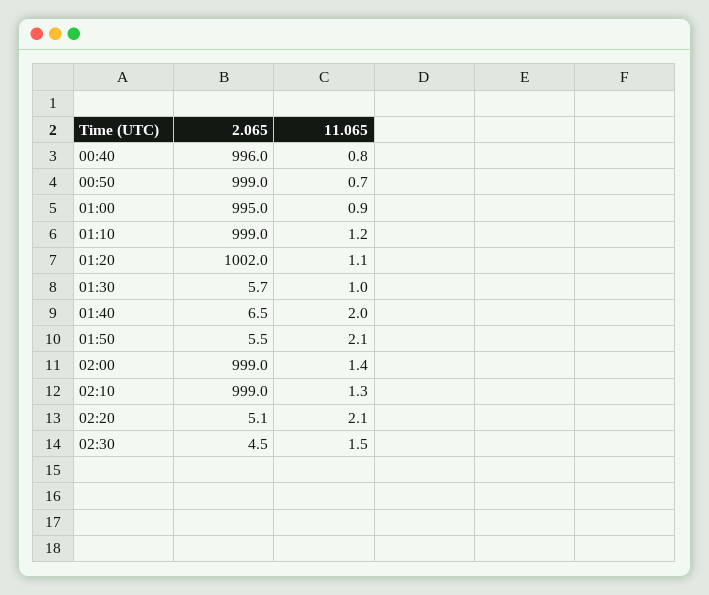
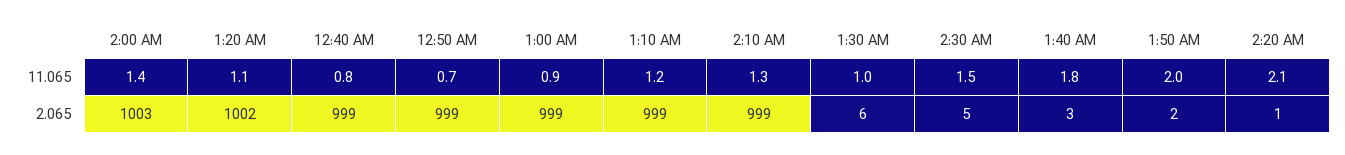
2.065, 00:40: 996 -> 999
2.065, 01:00: 995 -> 999
2.065, 01:40: 6.5 -> 3
11.065, 01:40: 2 -> 1.8
2.065, 01:50: 5.5 -> 2
11.065, 01:50: 2.1 -> 2
2.065, 02:00: 999 -> 1003
2.065, 02:20: 5.1 -> 1

